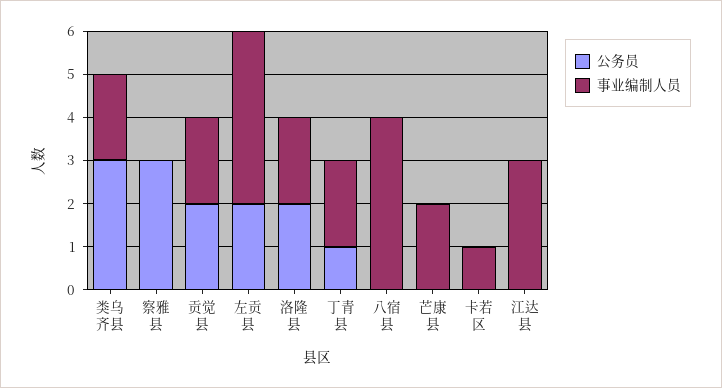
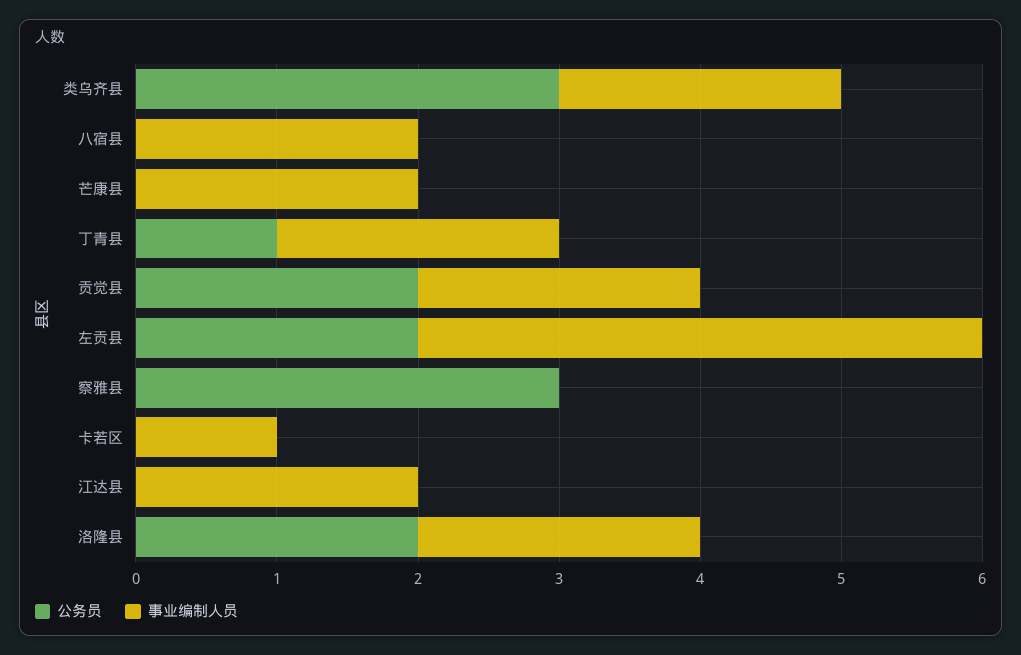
事业编制人员, 八宿县: 4 -> 2
事业编制人员, 江达县: 3 -> 2

